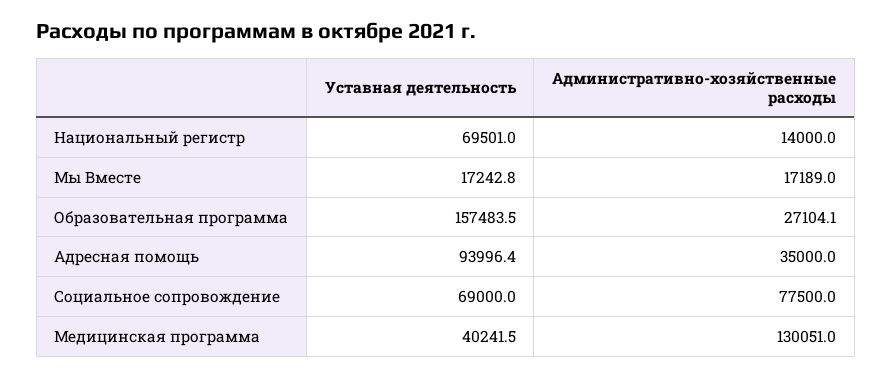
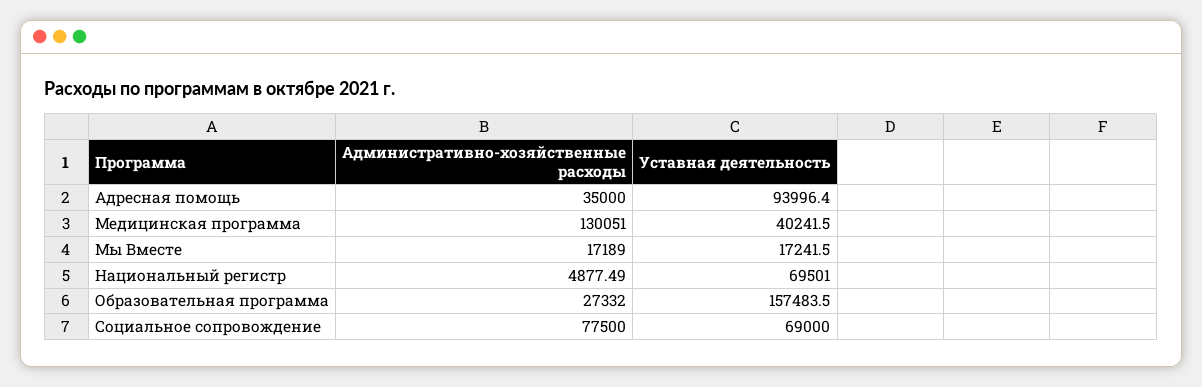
Административно-хозяйственные расходы, Национальный регистр: 14000 -> 4877.49
Уставная деятельность, Мы Вместе: 17242.8 -> 17241.5
Административно-хозяйственные расходы, Образовательная программа: 27104.1 -> 27332

